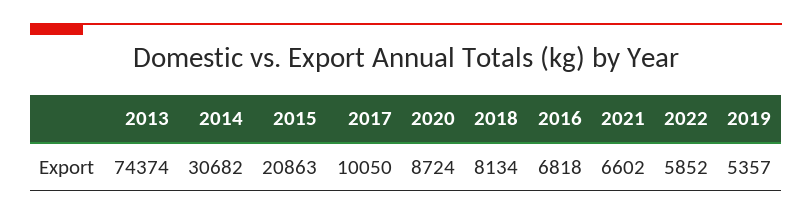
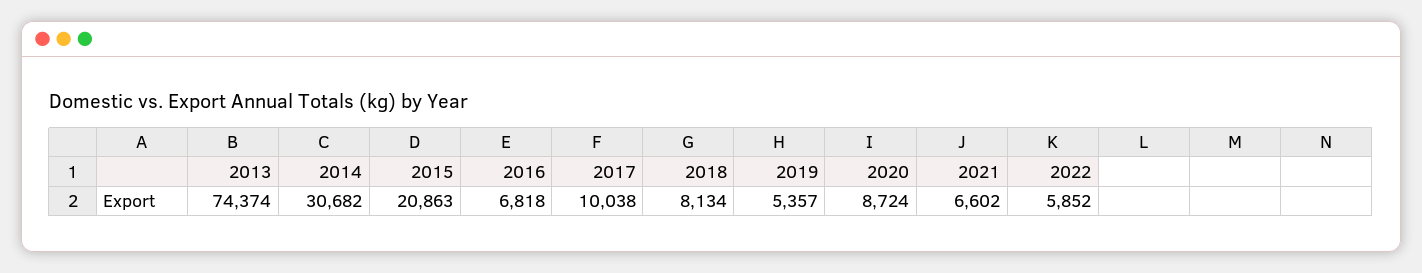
2017: 10050 -> 10038

